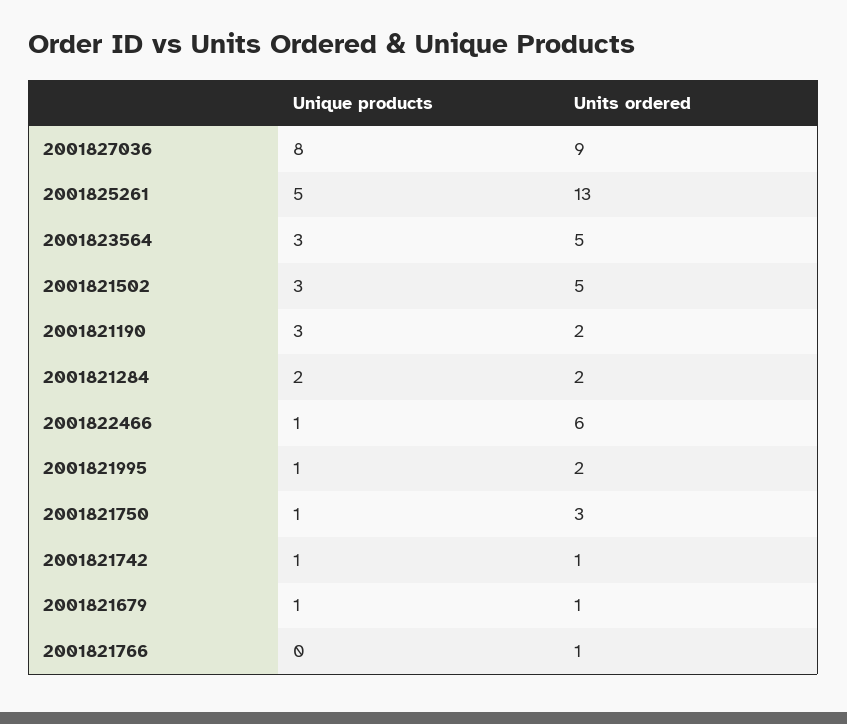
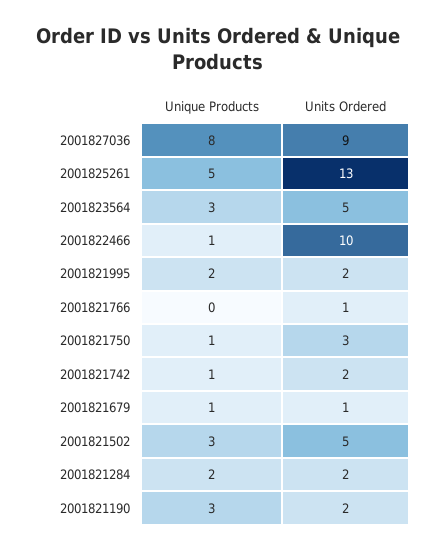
Units ordered, 2001822466: 6 -> 10
Unique products, 2001821995: 1 -> 2
Units ordered, 2001821742: 1 -> 2

